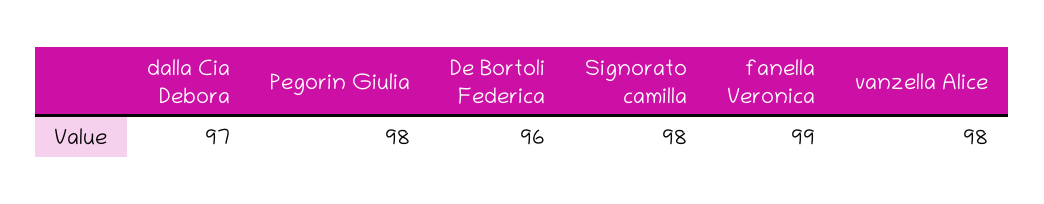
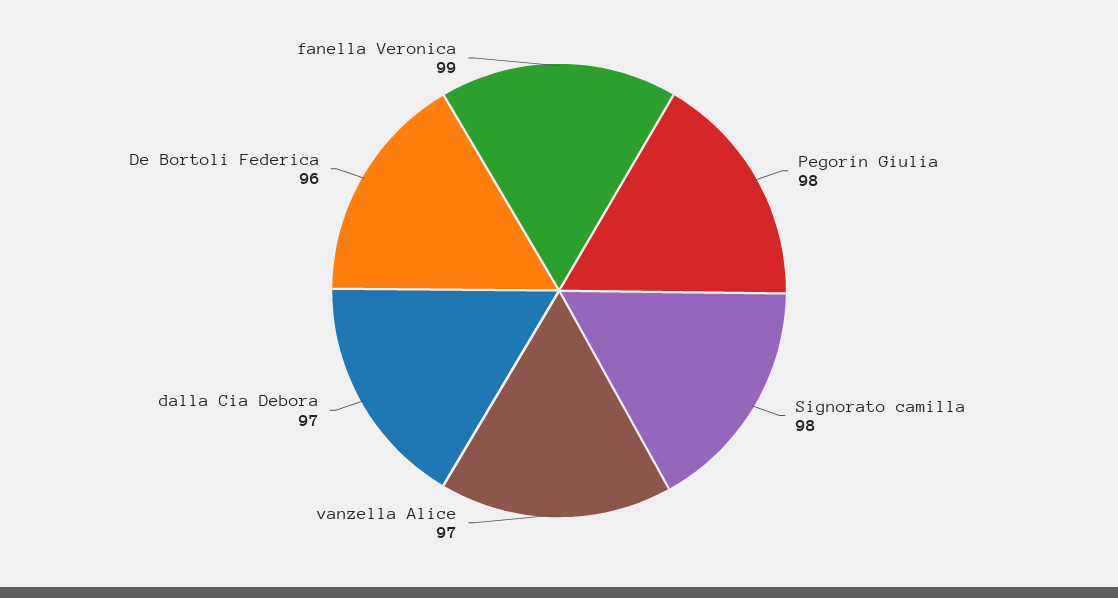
vanzella Alice: 98 -> 97

